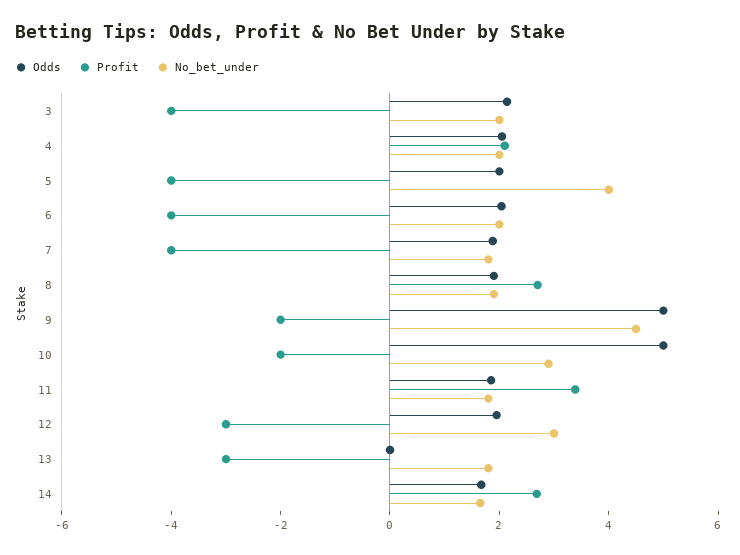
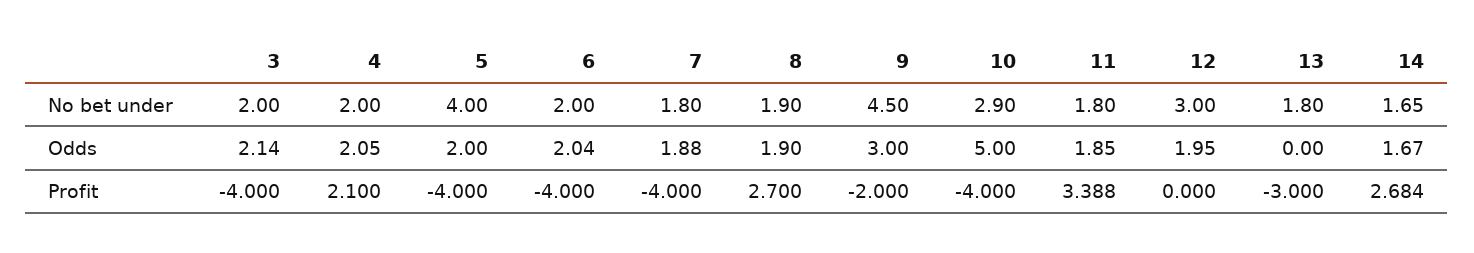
Odds, 9: 5 -> 3
Profit, 10: -2 -> -4
Profit, 12: -3 -> 0

